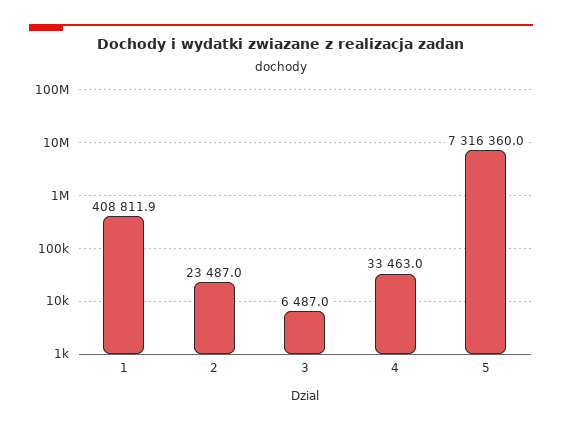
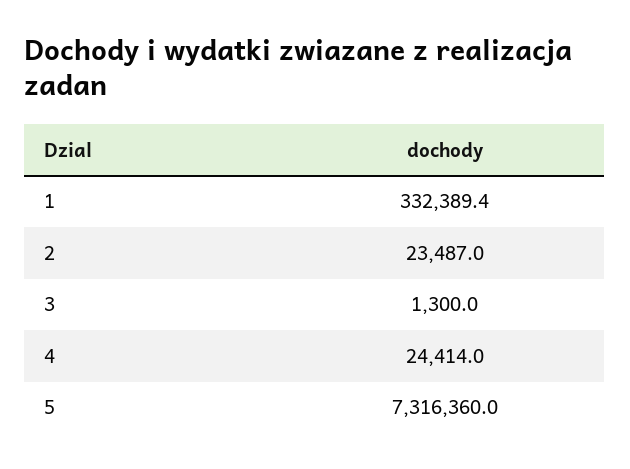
1: 408811.9 -> 332389.4
3: 6487 -> 1300
4: 33463 -> 24414

